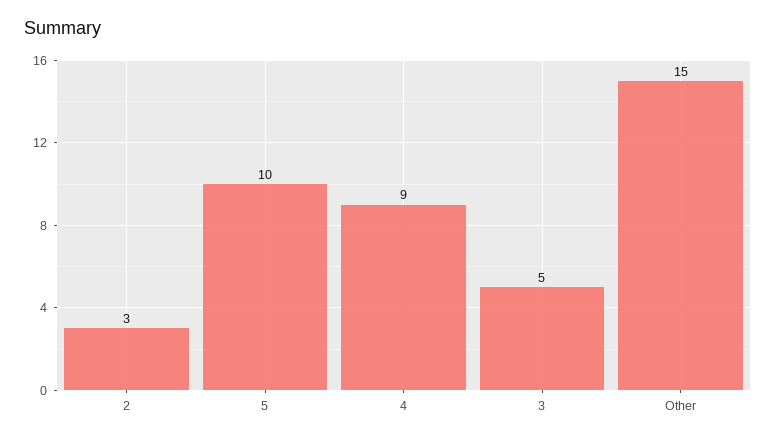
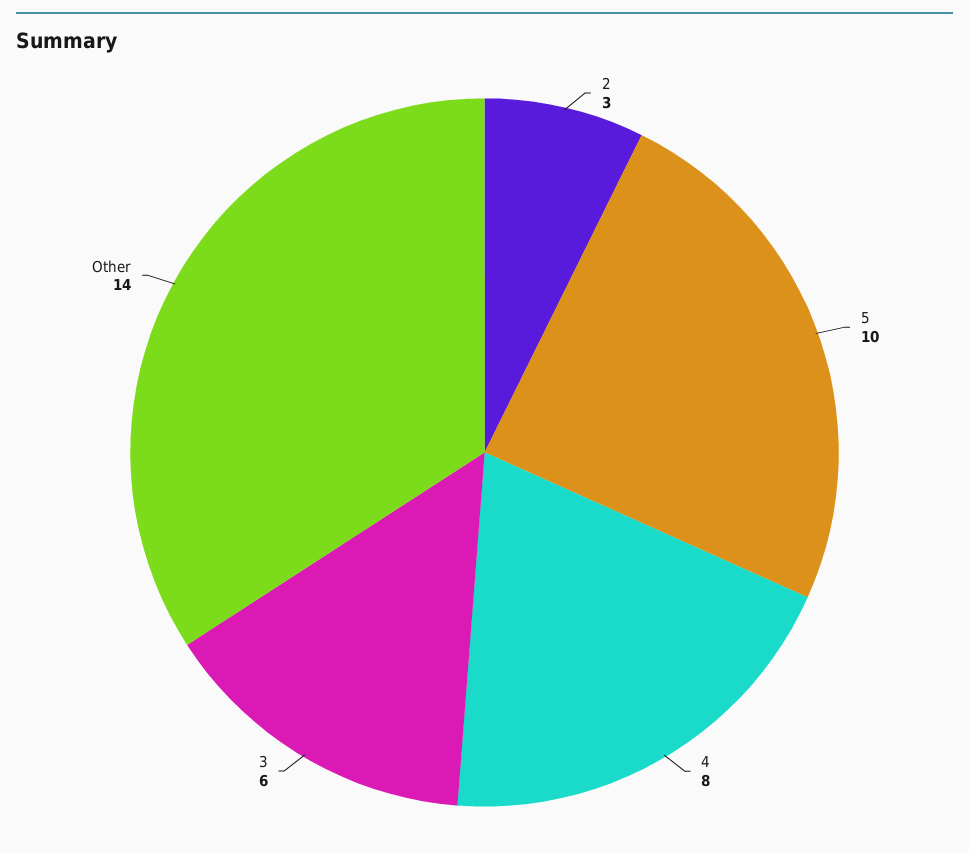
4: 9 -> 8
3: 5 -> 6
Other: 15 -> 14

